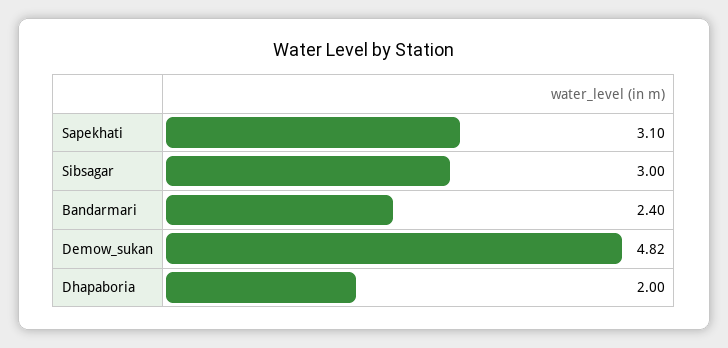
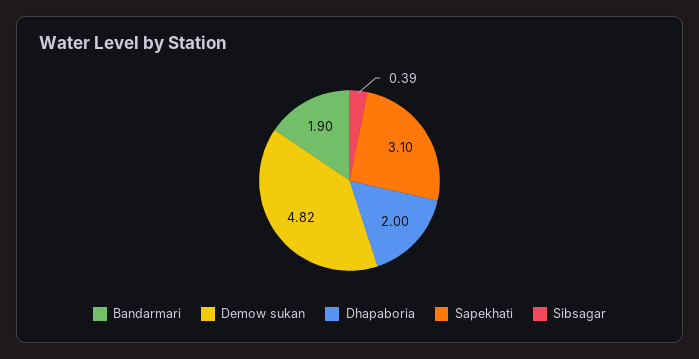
Sibsagar: 3 -> 0.39
Bandarmari: 2.4 -> 1.9

